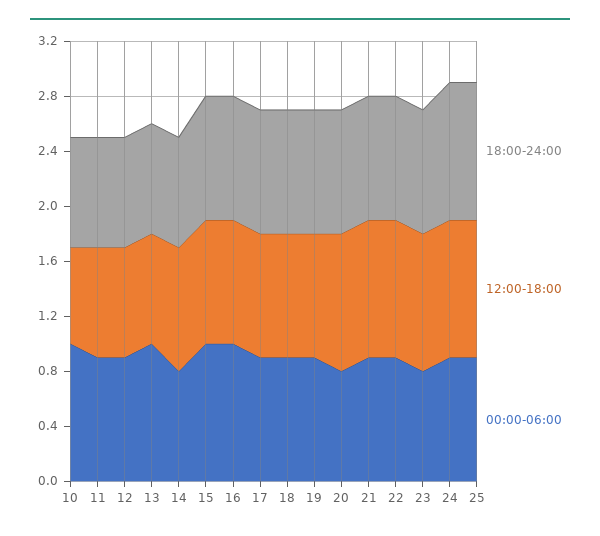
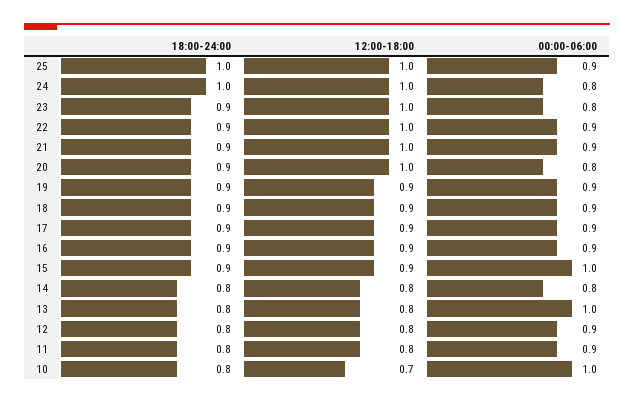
12:00-18:00, 14: 0.9 -> 0.8
00:00-06:00, 16: 1 -> 0.9
00:00-06:00, 24: 0.9 -> 0.8

